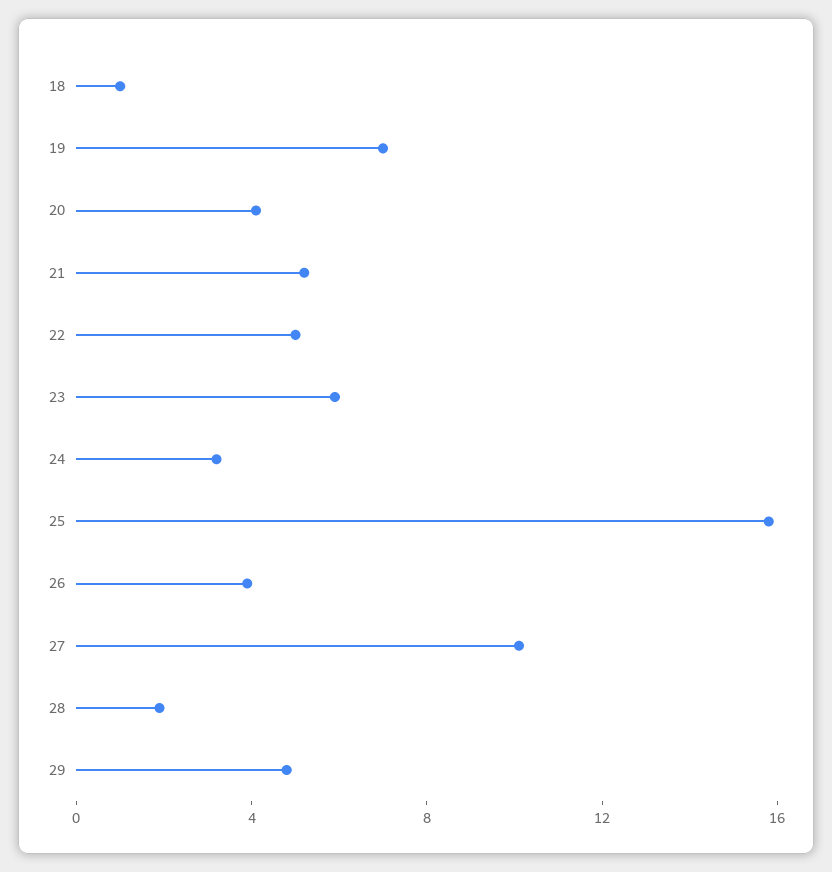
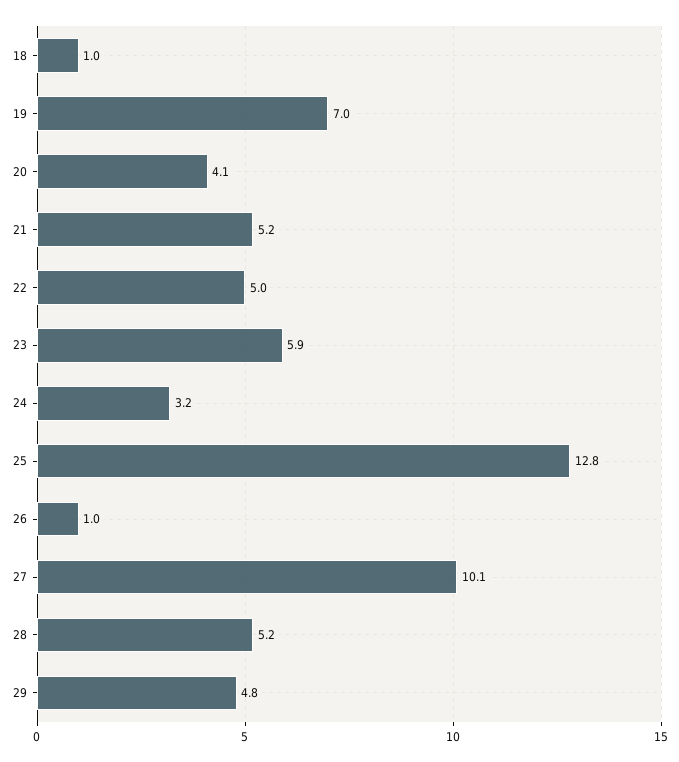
25: 16 -> 12.8
26: 4 -> 1
28: 2 -> 5.2

